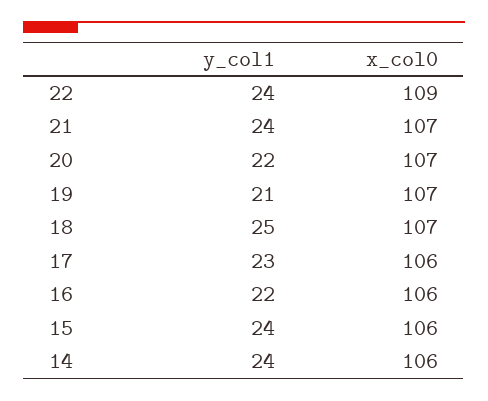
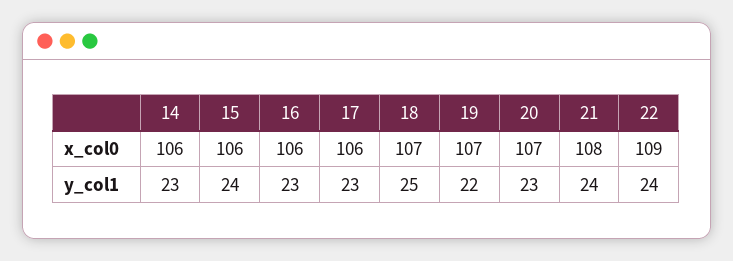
x_col0, 21: 107 -> 108
y_col1, 20: 22 -> 23
y_col1, 19: 21 -> 22
y_col1, 16: 22 -> 23
y_col1, 14: 24 -> 23

